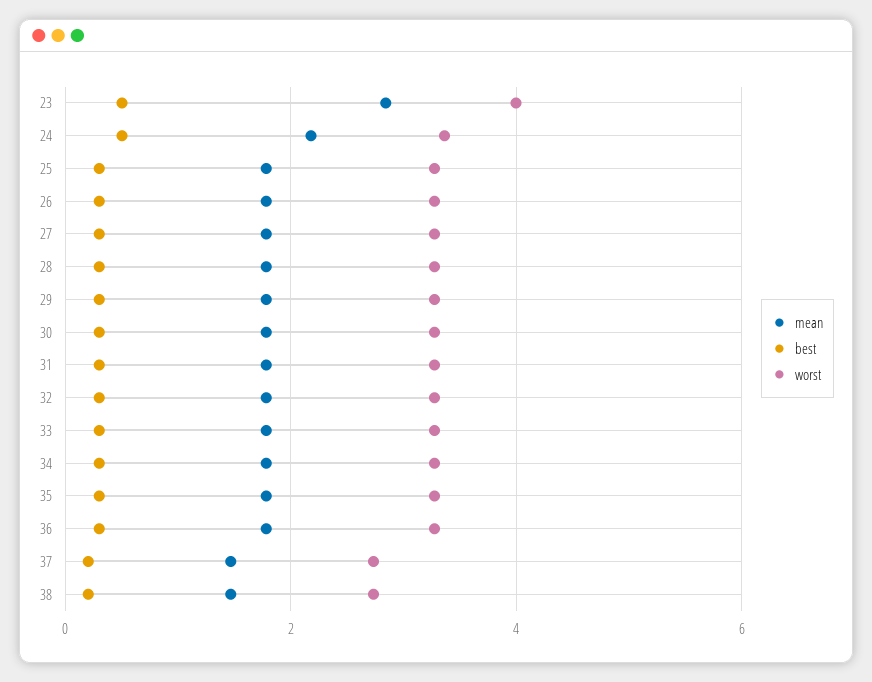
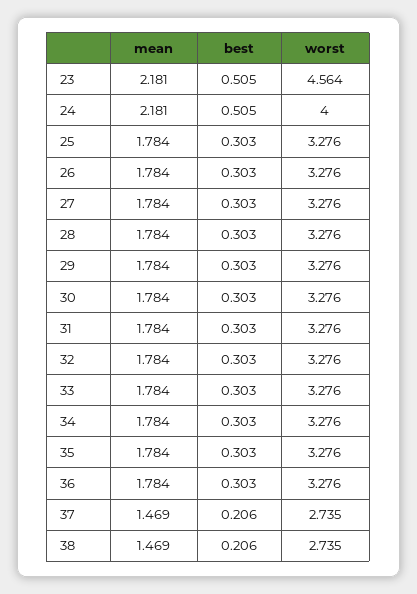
mean, 23: 2.8 -> 2.181
worst, 23: 4 -> 4.564
worst, 24: 3.4 -> 4

